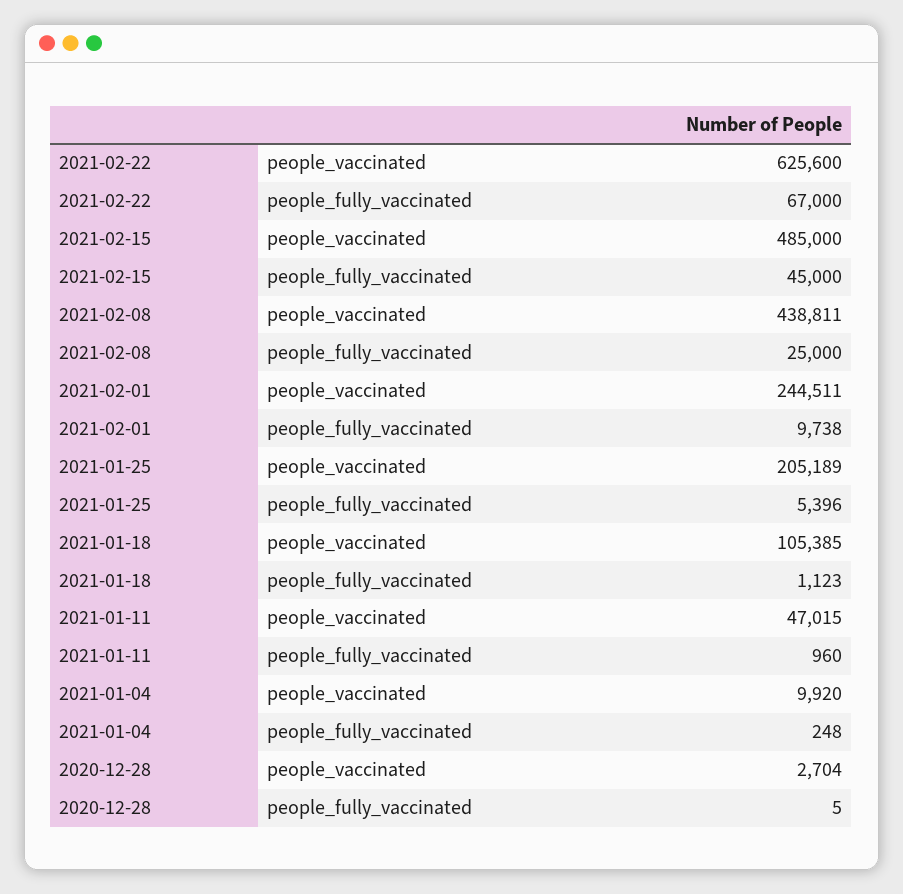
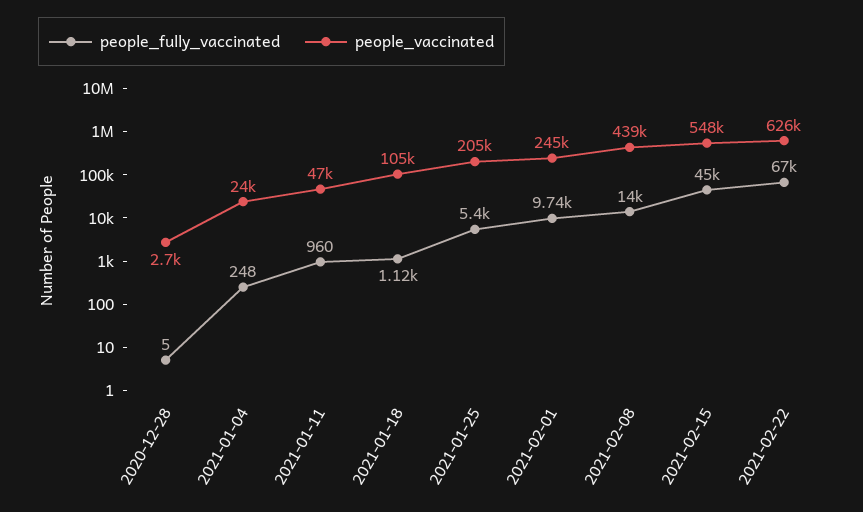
people_vaccinated, 2021-02-15: 485000 -> 548000
people_fully_vaccinated, 2021-02-08: 25000 -> 14000
people_vaccinated, 2021-01-04: 9920 -> 24000

